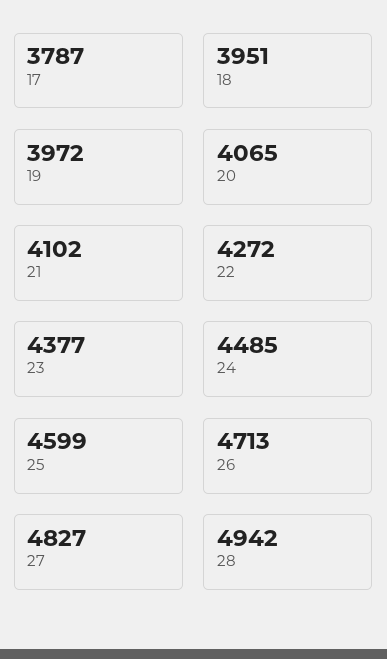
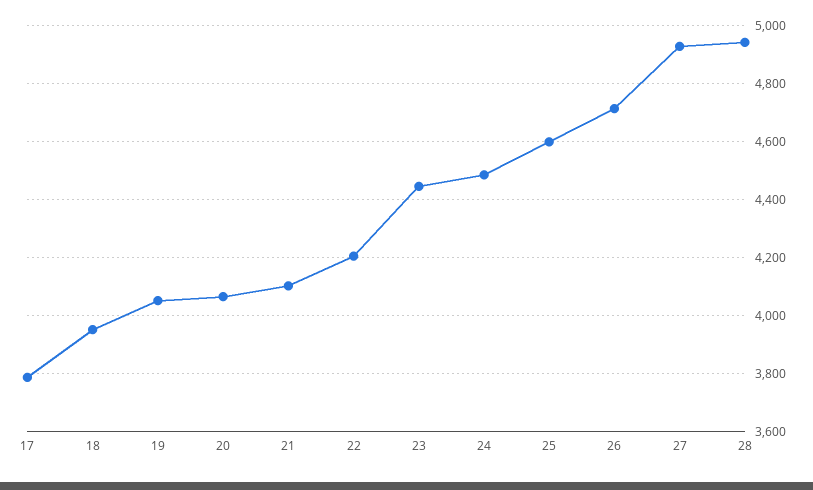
19: 3972 -> 4050
22: 4272 -> 4200
23: 4377 -> 4450
27: 4827 -> 4925

